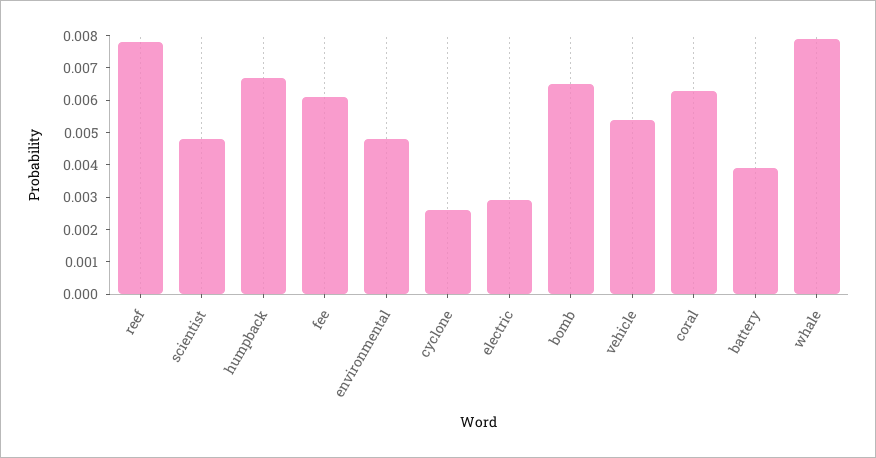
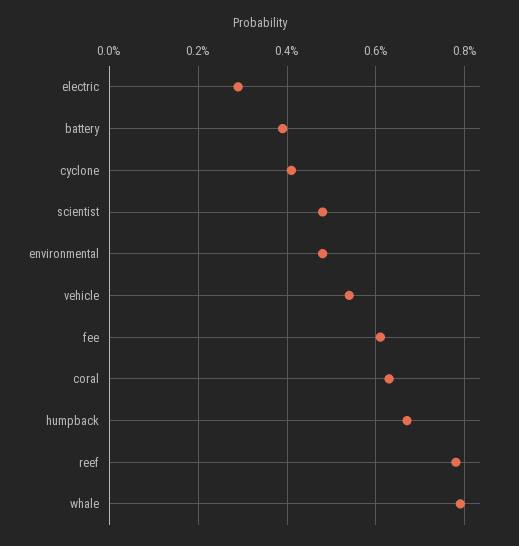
cyclone: 0.0025 -> 0.004
bomb: 0.0065 -> none

